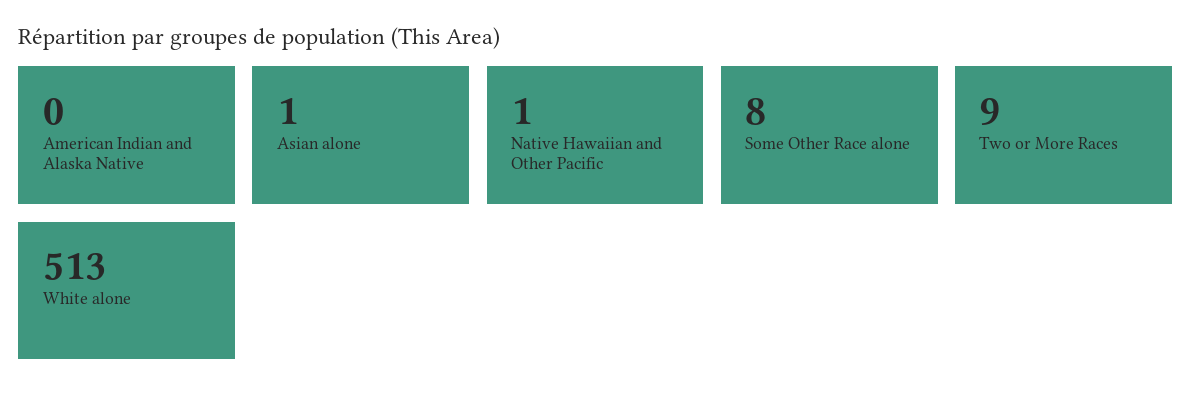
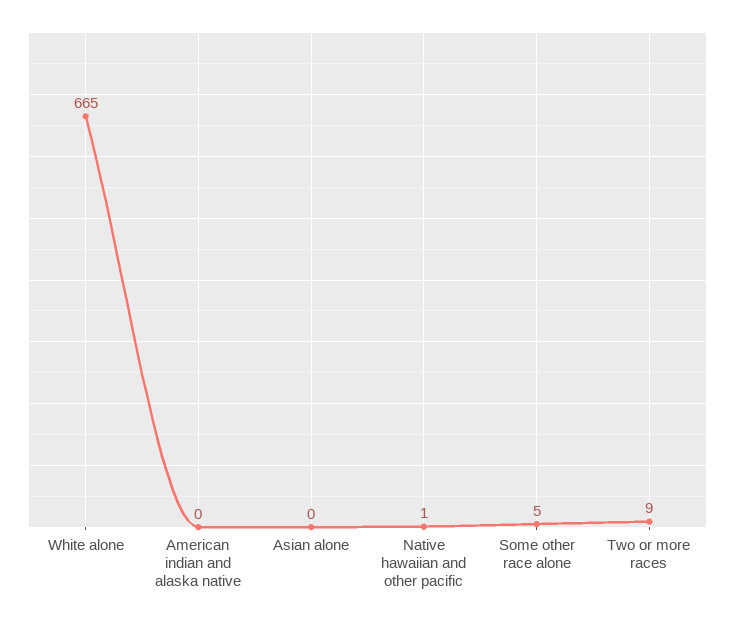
Asian alone: 1 -> 0
Some Other Race alone: 8 -> 5
White alone: 513 -> 665

